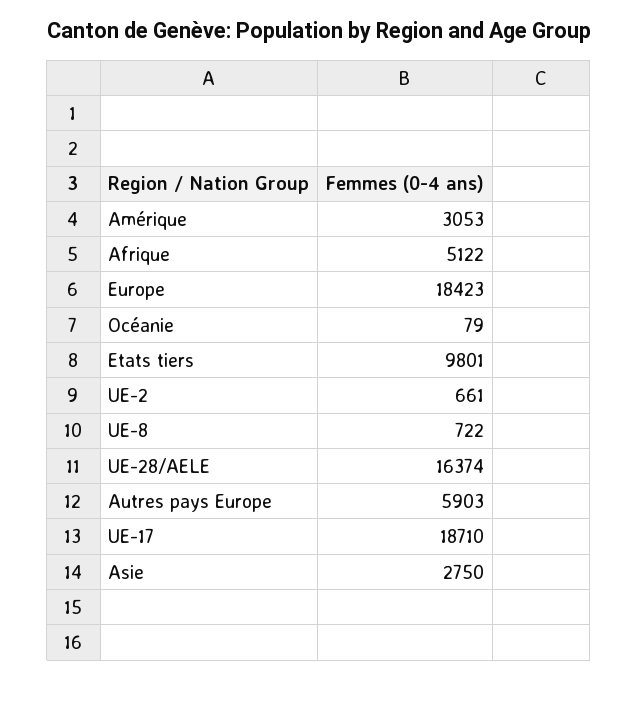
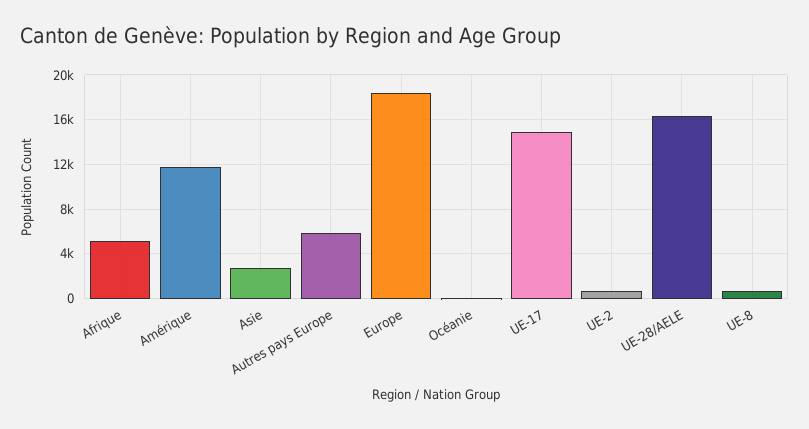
Amérique: 3053 -> 12000
Etats tiers: 9801 -> none
UE-17: 18710 -> 15000

